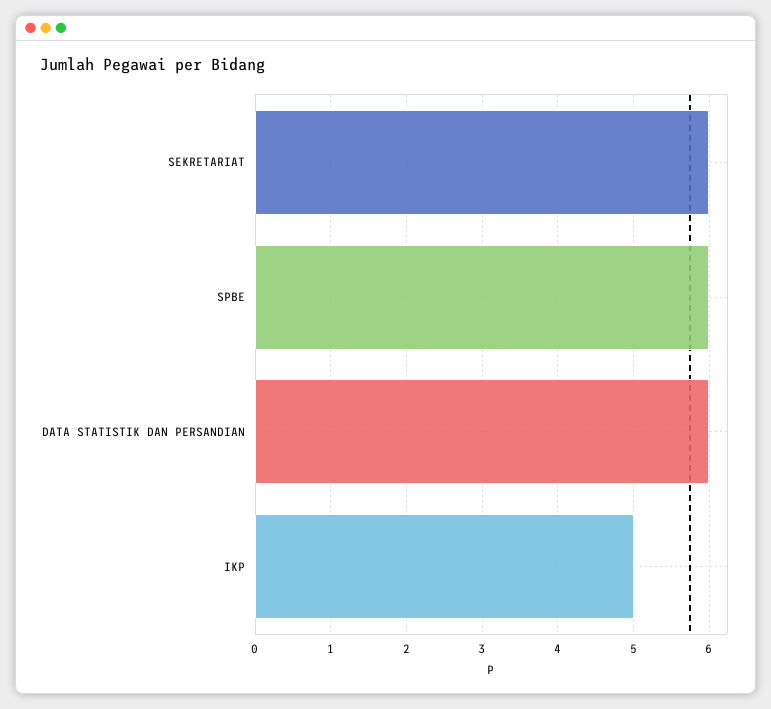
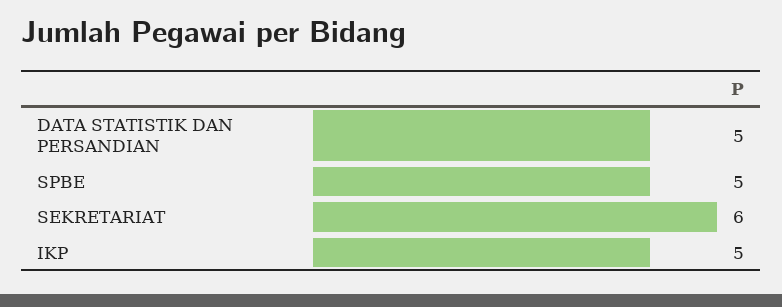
SPBE: 6 -> 5
DATA STATISTIK DAN PERSANDIAN: 6 -> 5

